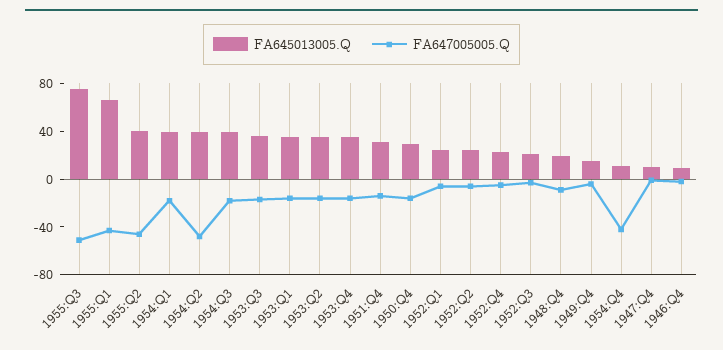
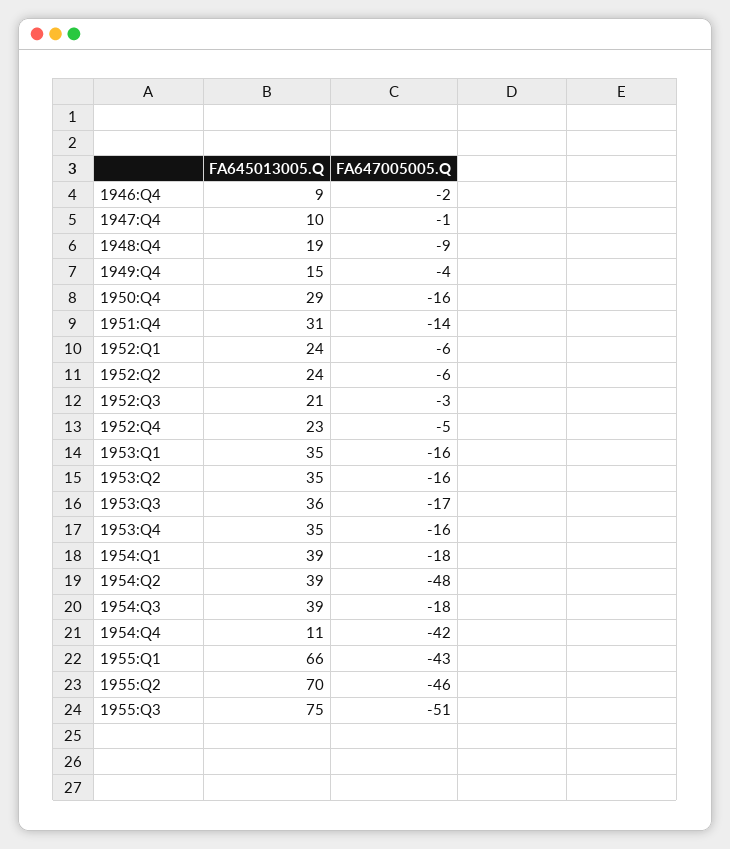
FA645013005.Q, 1955:Q2: 40 -> 70

